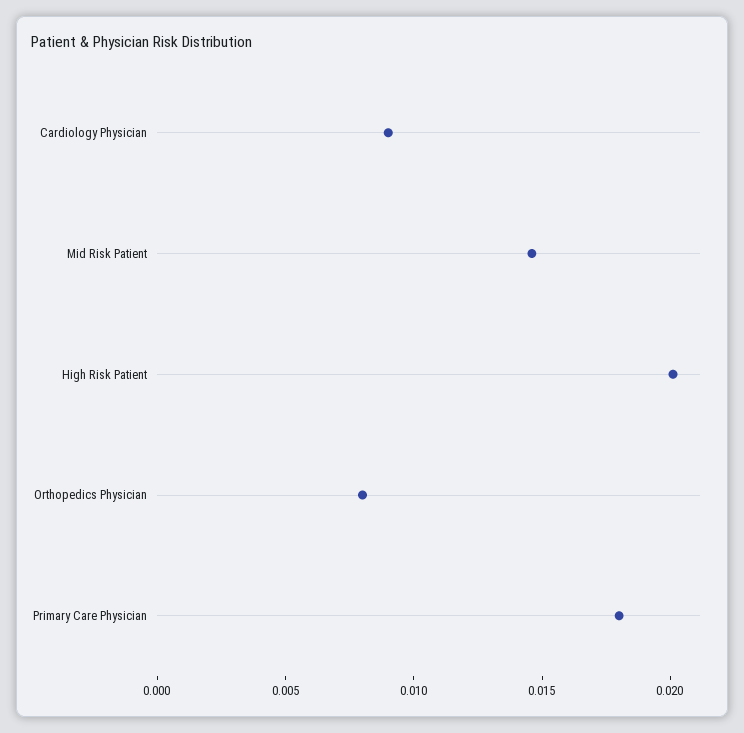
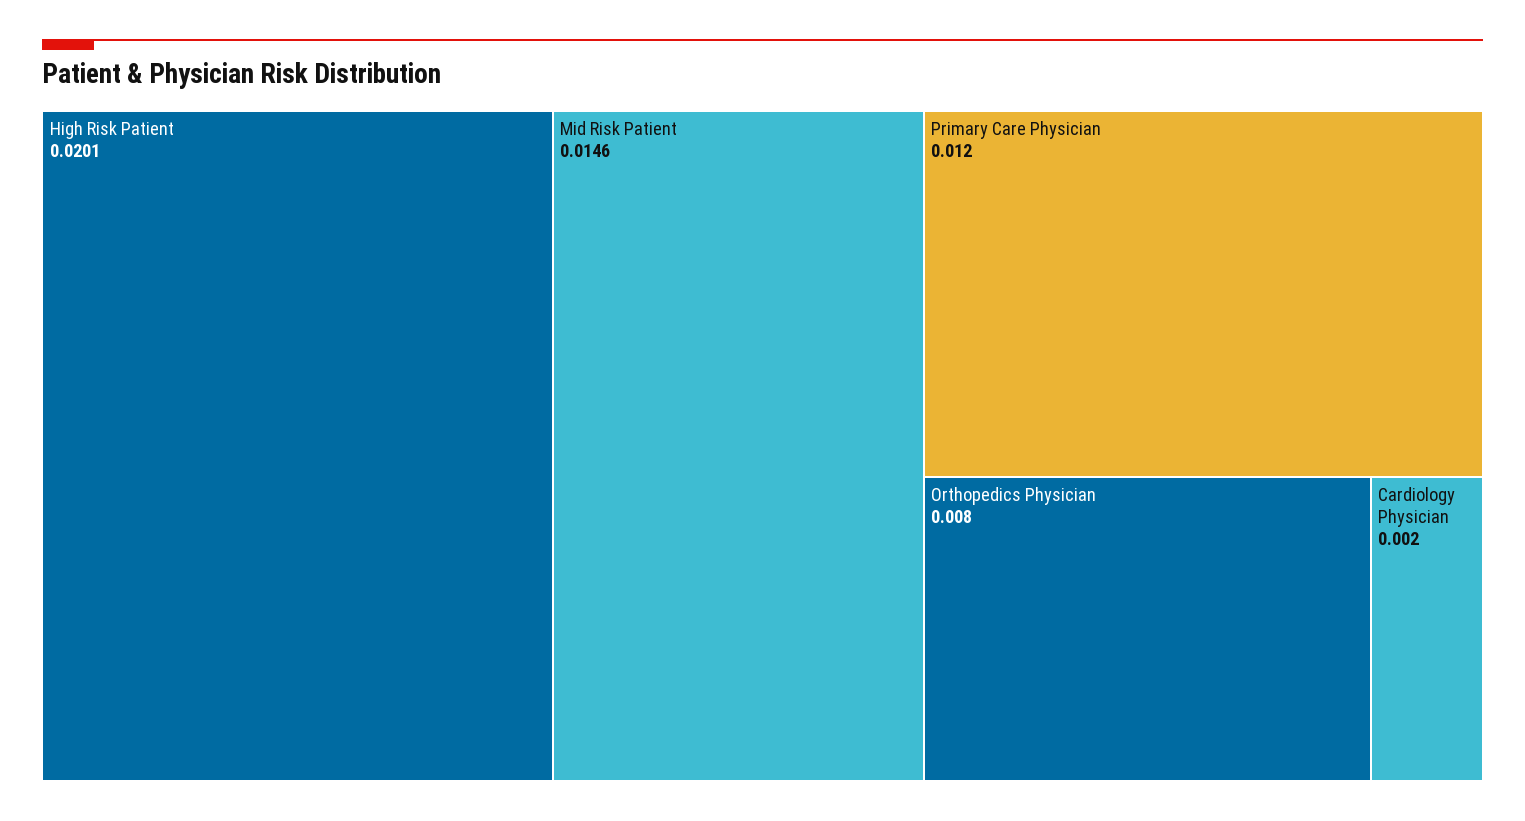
Cardiology Physician: 0.009 -> 0.002
Primary Care Physician: 0.018 -> 0.012

